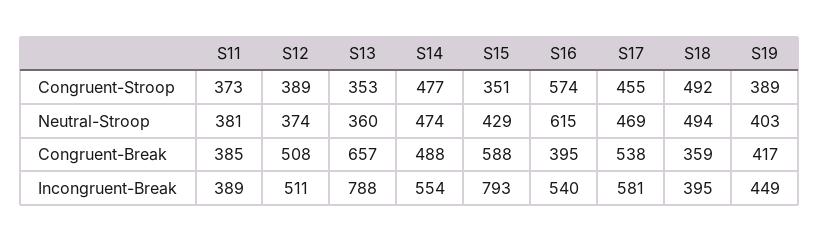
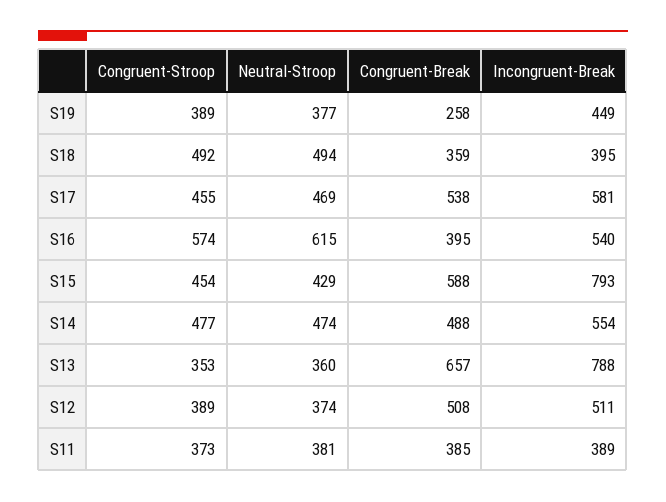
S15, Congruent-Stroop: 351 -> 454
S19, Neutral-Stroop: 403 -> 377
S19, Congruent-Break: 417 -> 258

